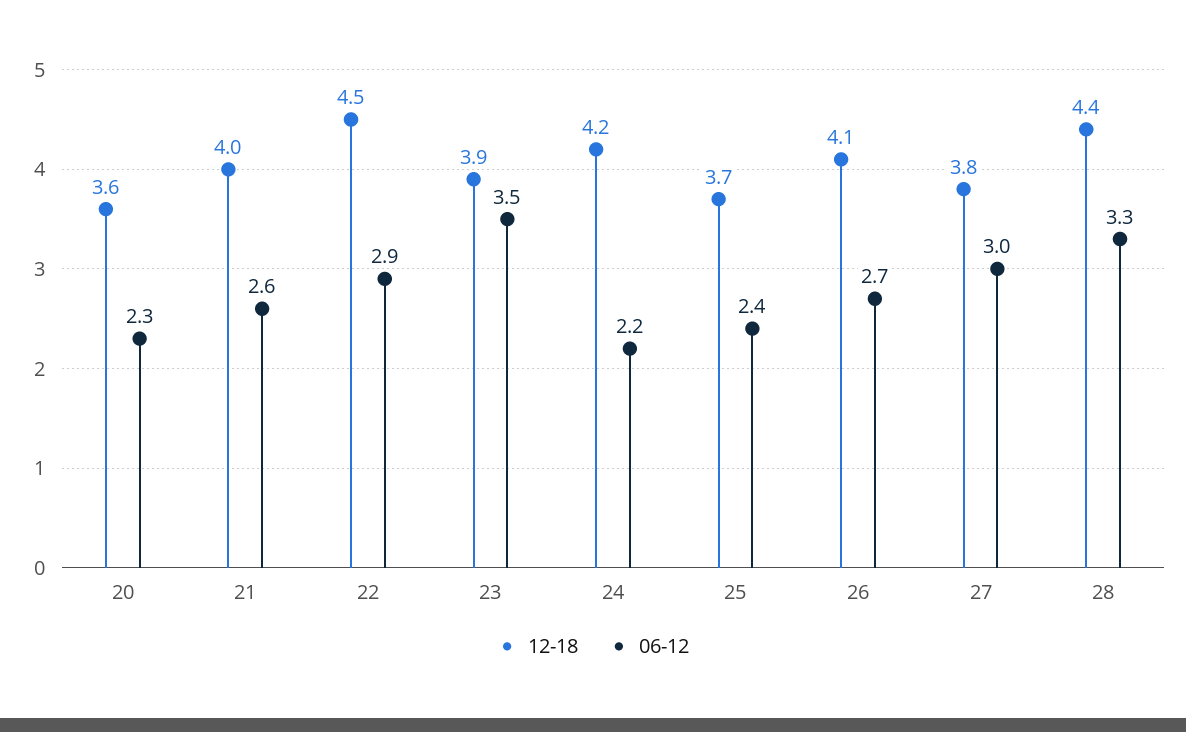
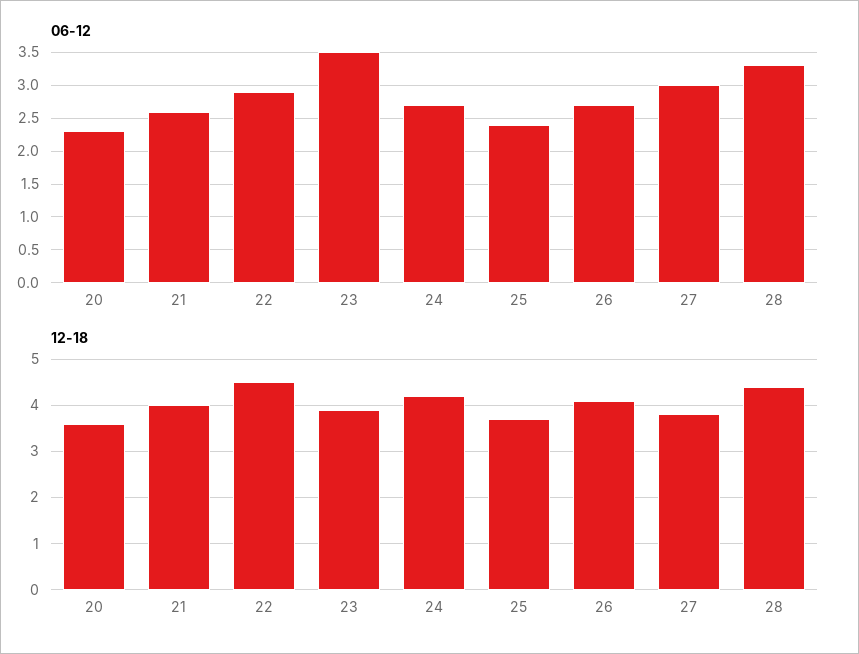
06-12, 24: 2.2 -> 2.7

